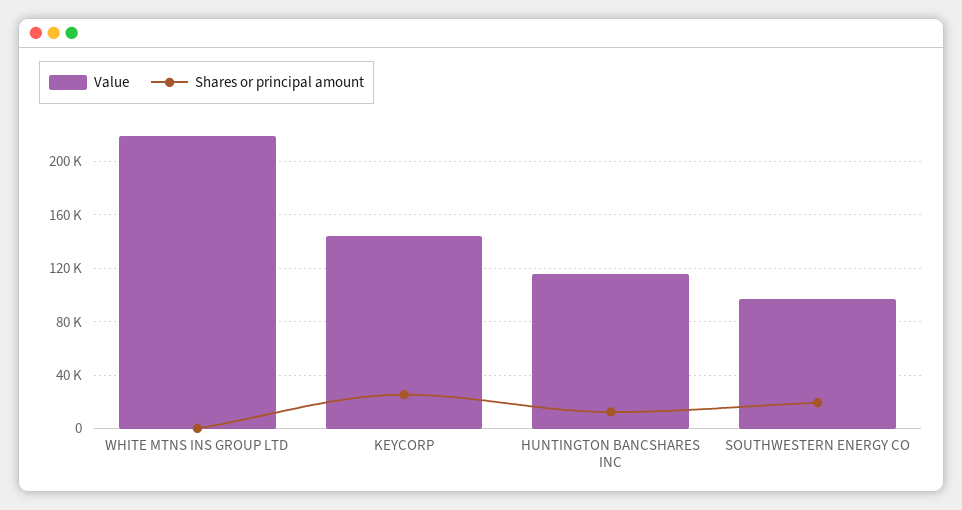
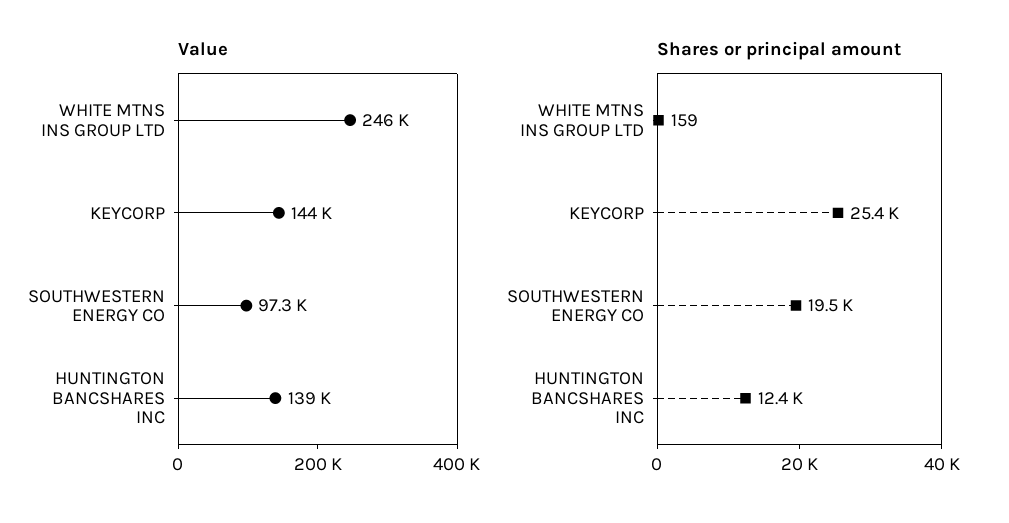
Value, WHITE MTNS INS GROUP LTD: 220000 -> 246000
Value, HUNTINGTON BANCSHARES INC: 115000 -> 139000

